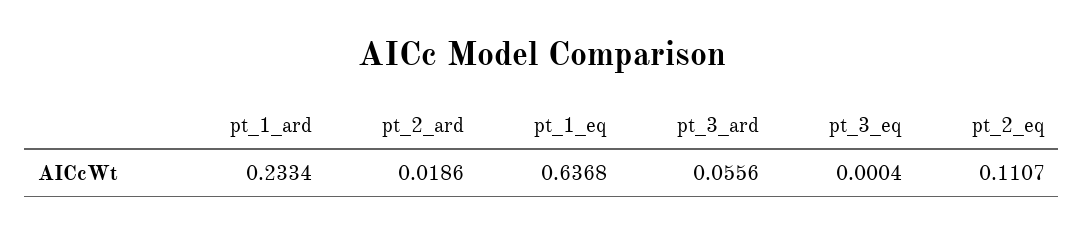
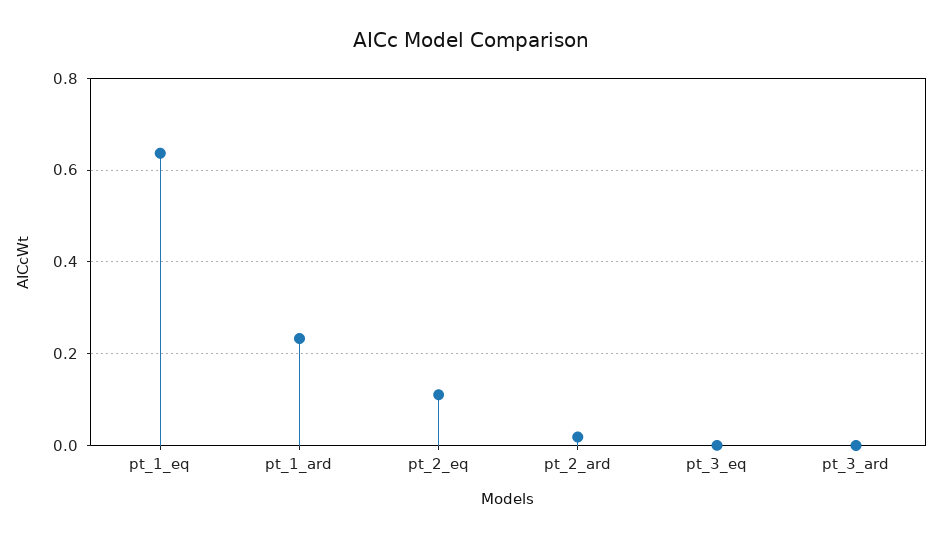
pt_3_ard: 0.0556 -> 0

